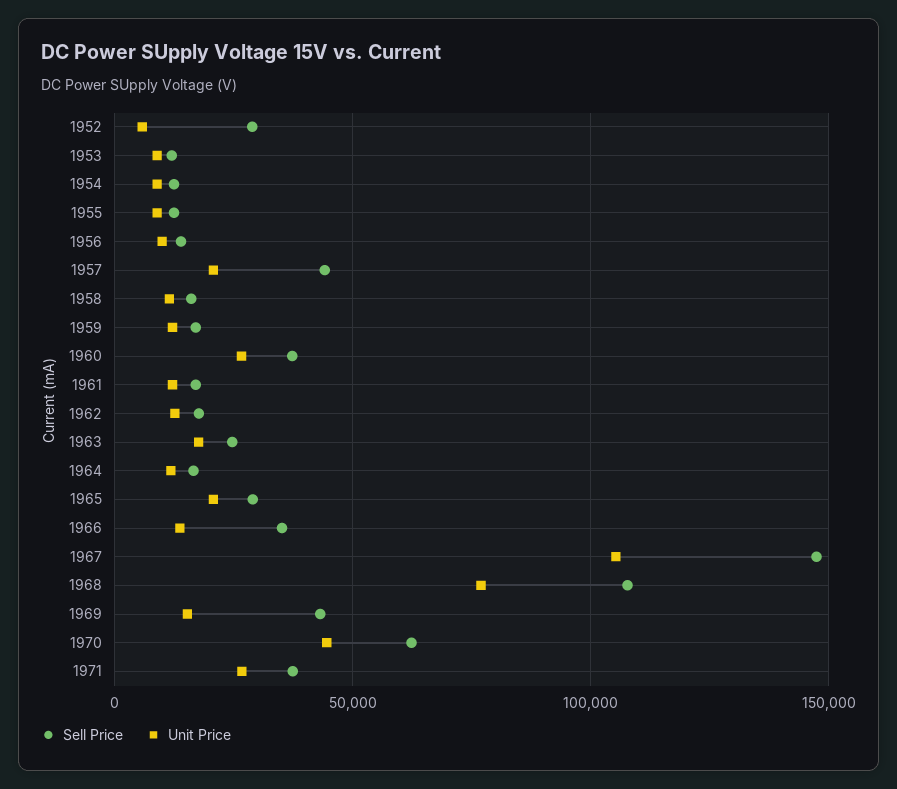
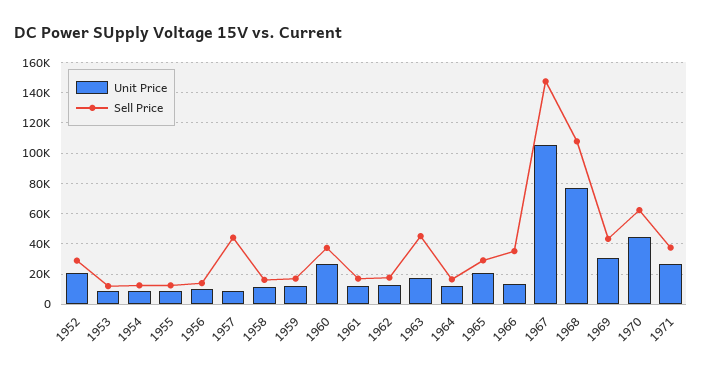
Unit Price, 1952: 5000 -> 20000
Unit Price, 1957: 20000 -> 10000
Sell Price, 1963: 25000 -> 45000
Unit Price, 1969: 15000 -> 30000

